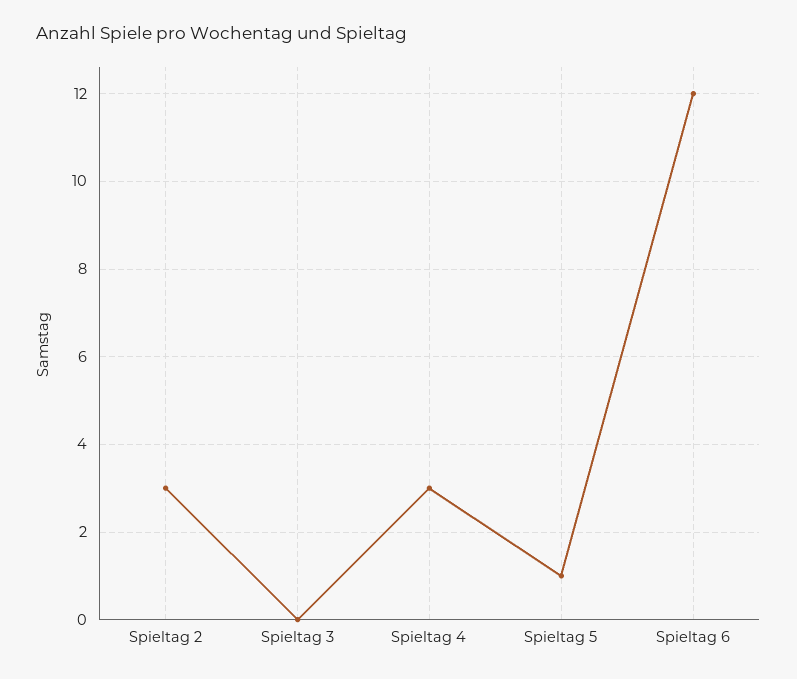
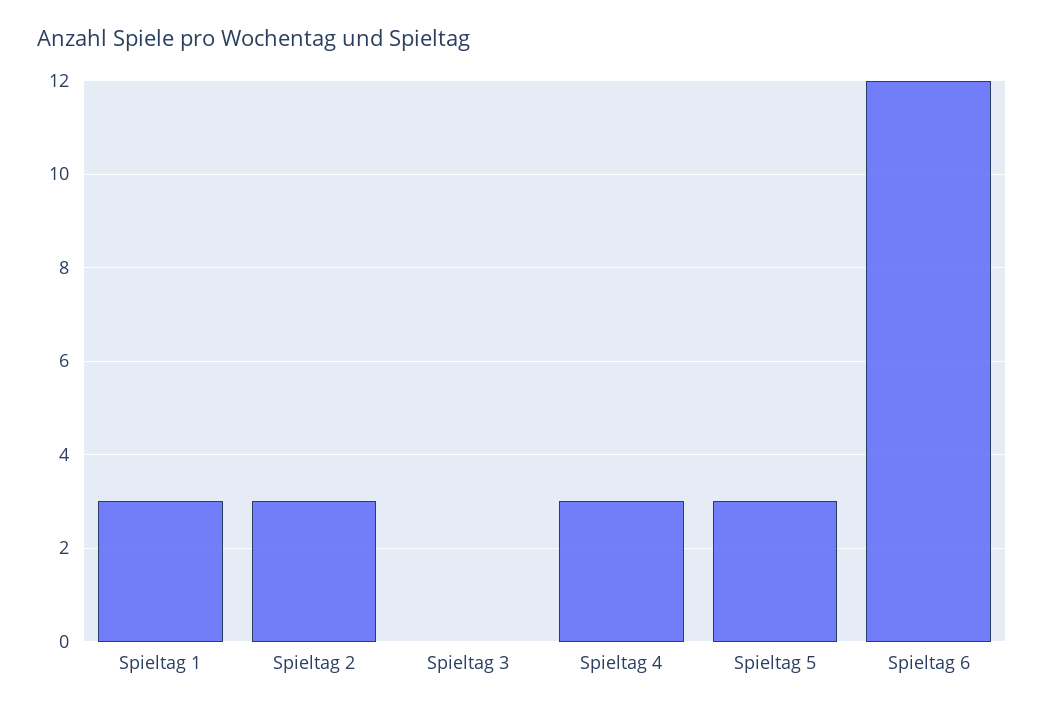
Spieltag 5: 1 -> 3
Spieltag 1: none -> 3

